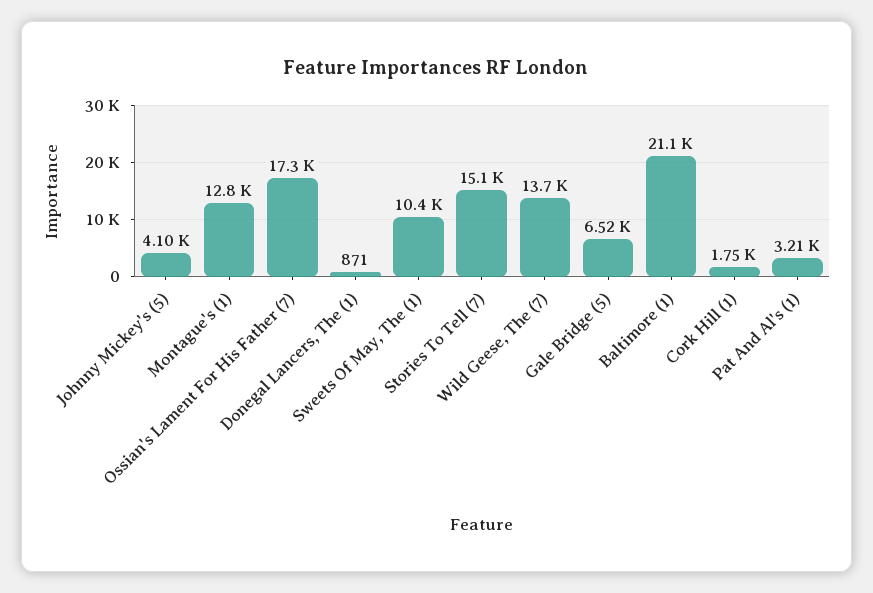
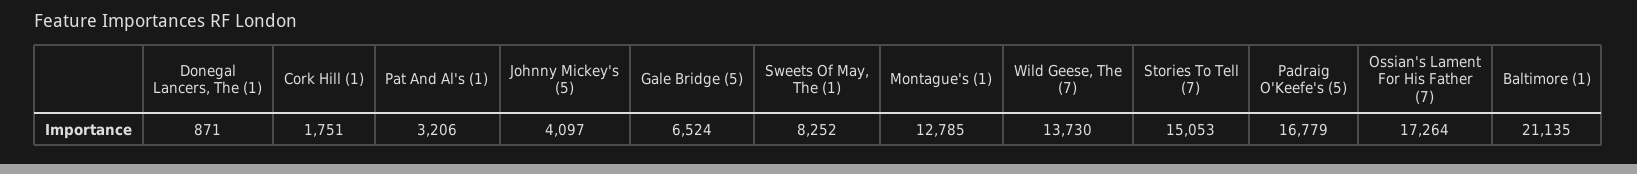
Sweets Of May, The (1): 10400 -> 8252
Padraig O'Keefe's (5): none -> 16779

